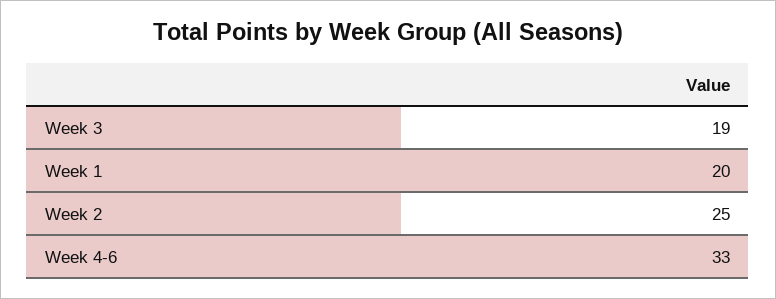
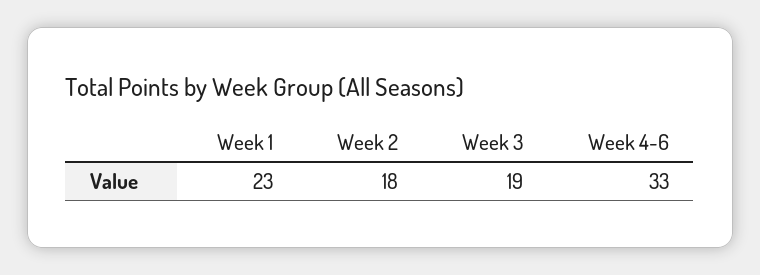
Week 1: 20 -> 23
Week 2: 25 -> 18

